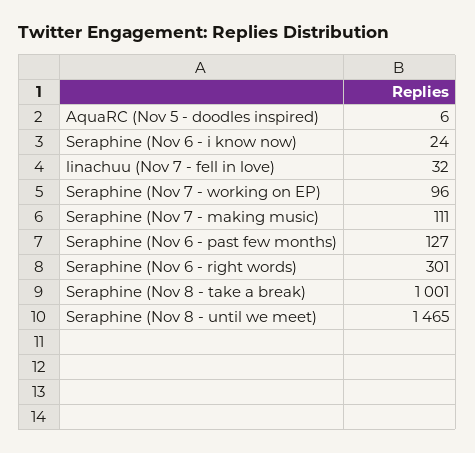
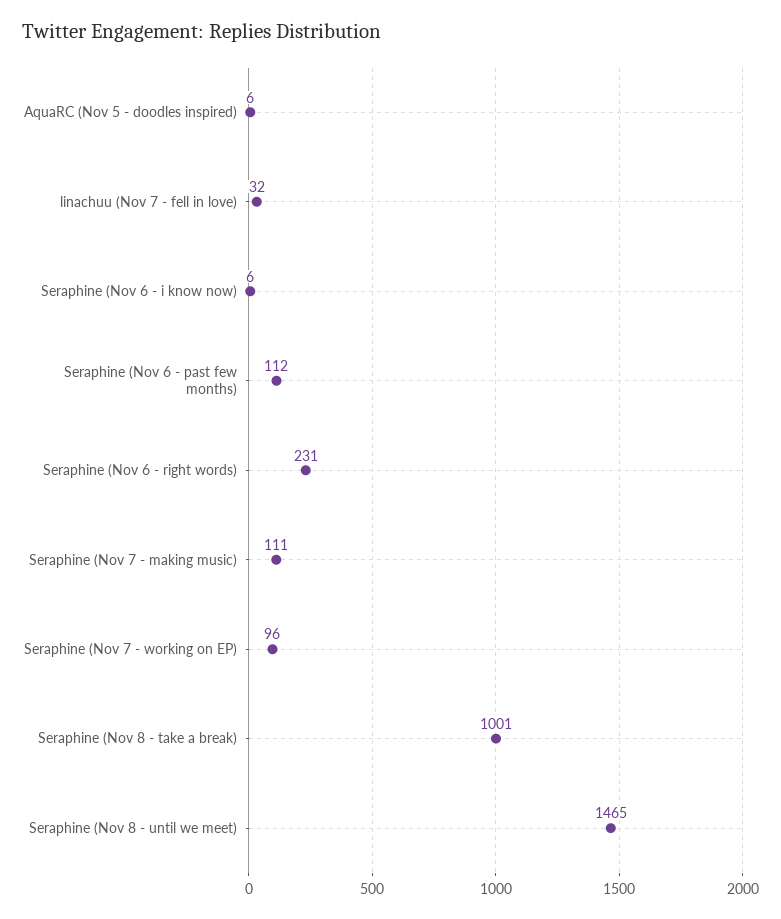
Seraphine (Nov 6 - i know now): 24 -> 6
Seraphine (Nov 6 - past few months): 127 -> 112
Seraphine (Nov 6 - right words): 301 -> 231

